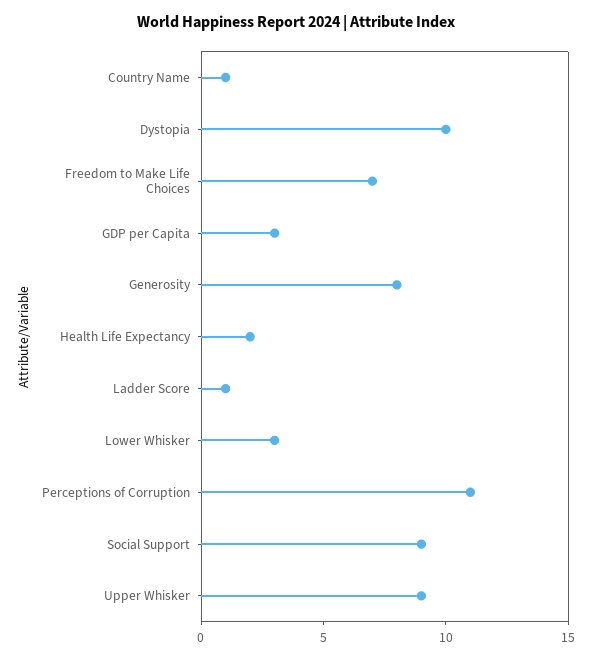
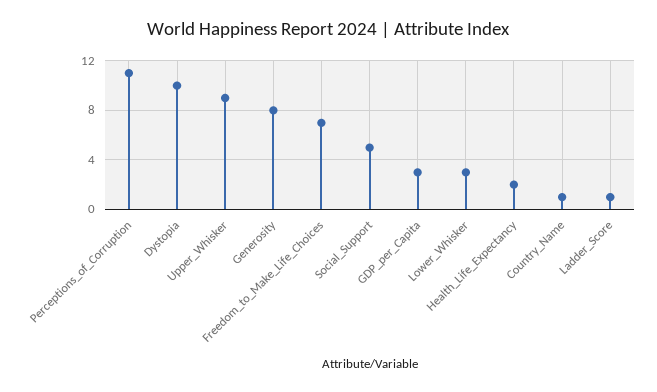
Social Support: 9 -> 5

